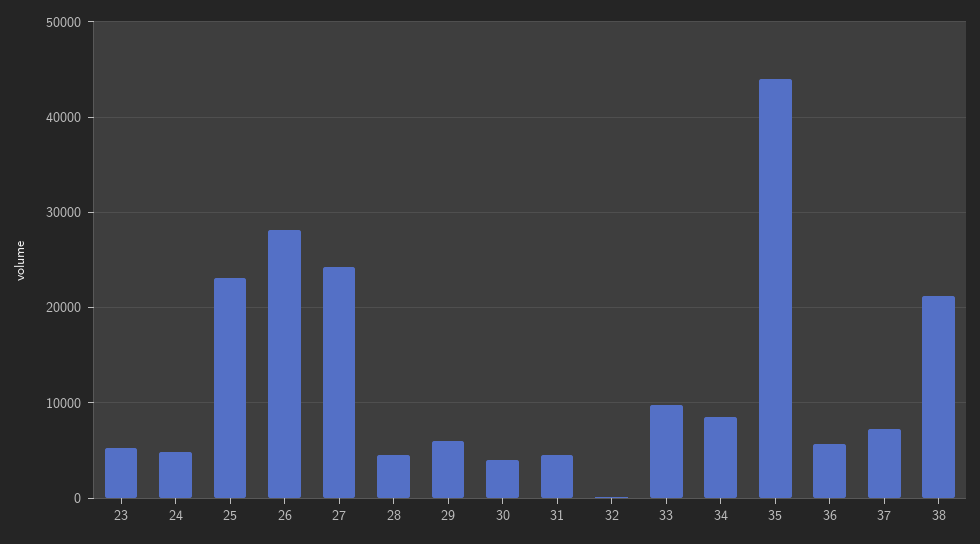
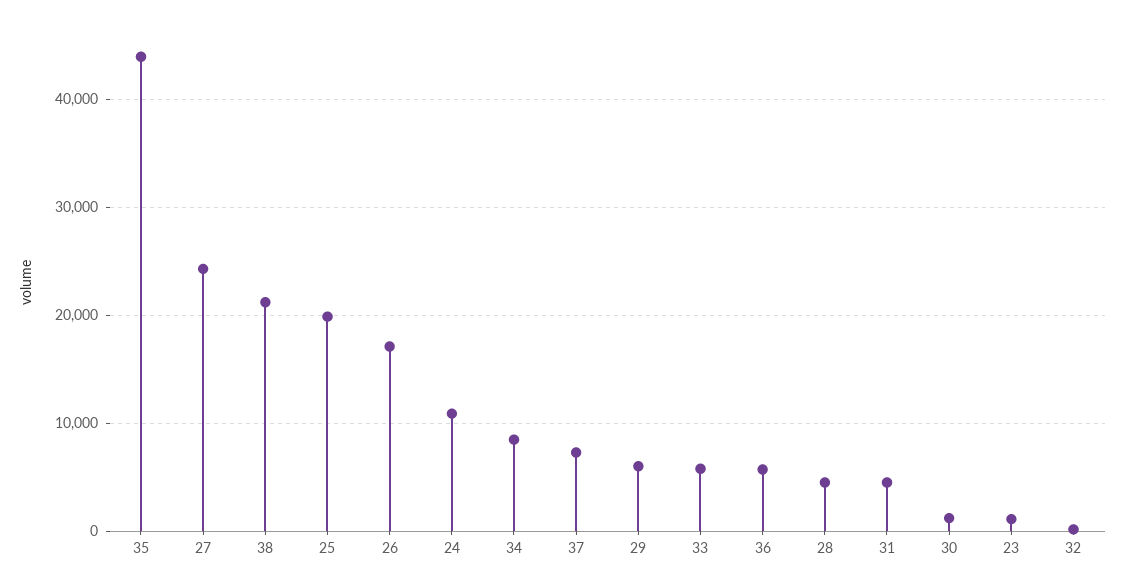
23: 5000 -> 1000
24: 5000 -> 11000
25: 23000 -> 20000
26: 28000 -> 17000
30: 4000 -> 1000
33: 10000 -> 6000

